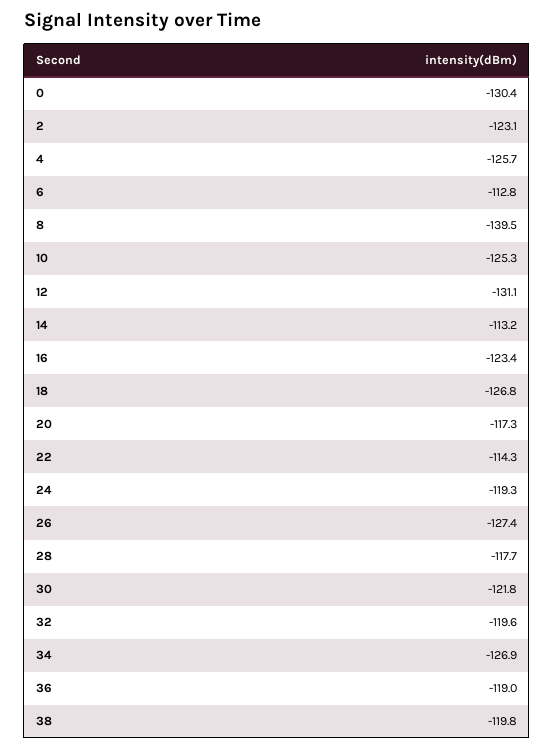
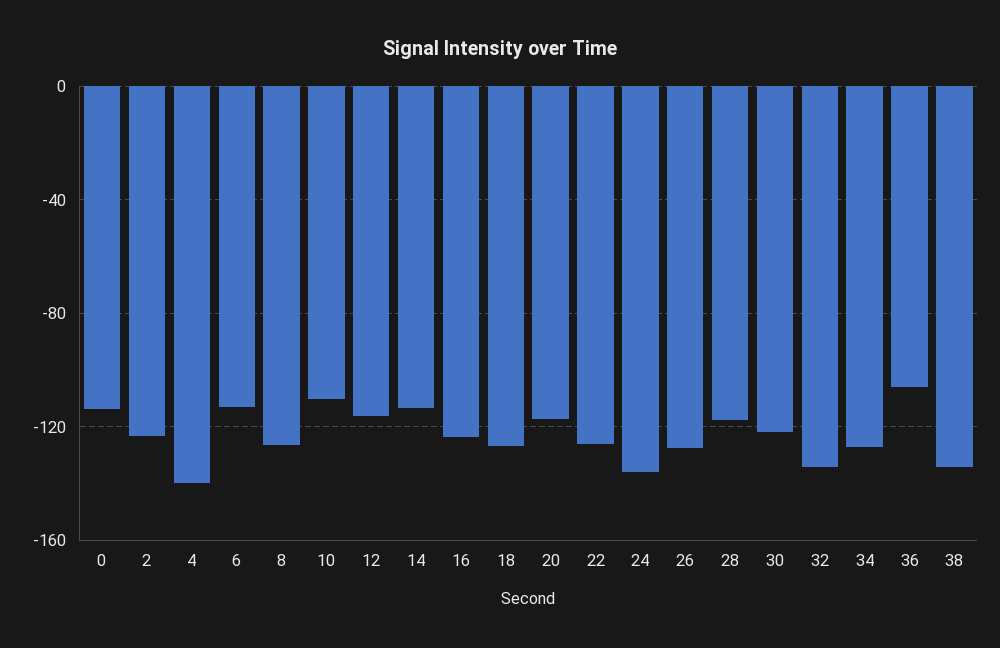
0: -130.4 -> -115
4: -125.7 -> -140
8: -139.5 -> -125
10: -125.3 -> -110
12: -131.1 -> -115
22: -114.3 -> -125
24: -119.3 -> -135
32: -119.6 -> -135
36: -119 -> -105
38: -119.8 -> -135

